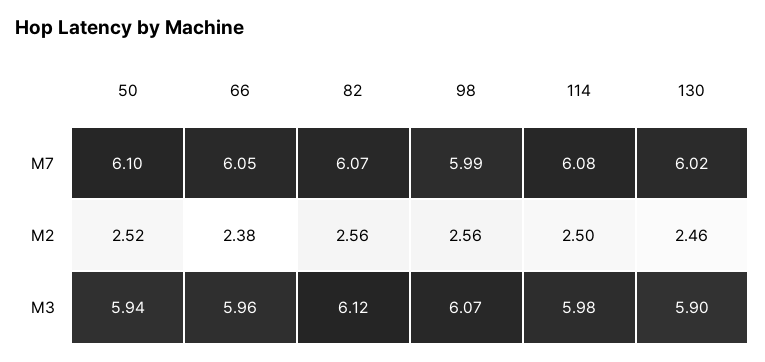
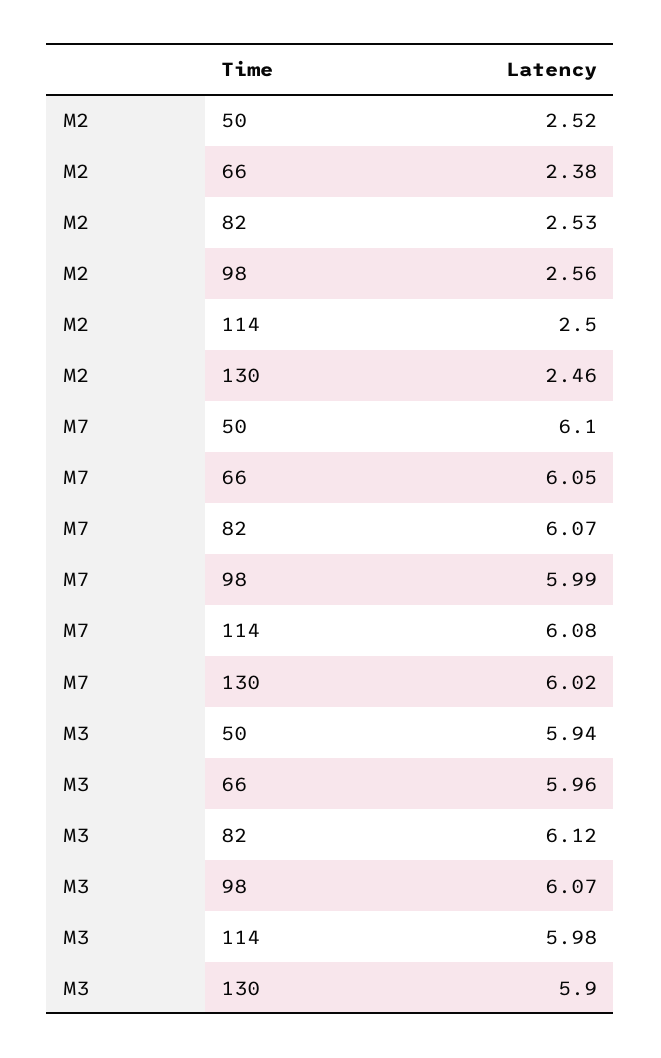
82, M2: 2.56 -> 2.53

